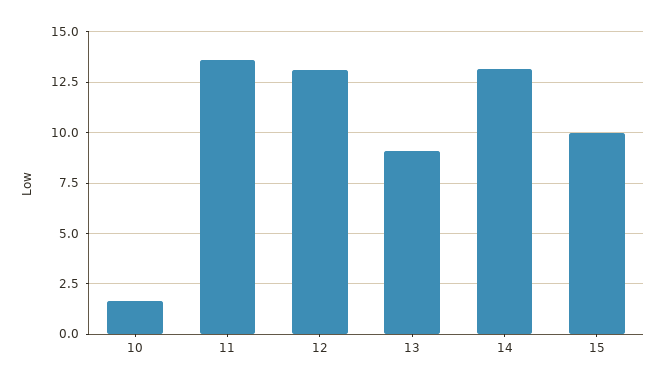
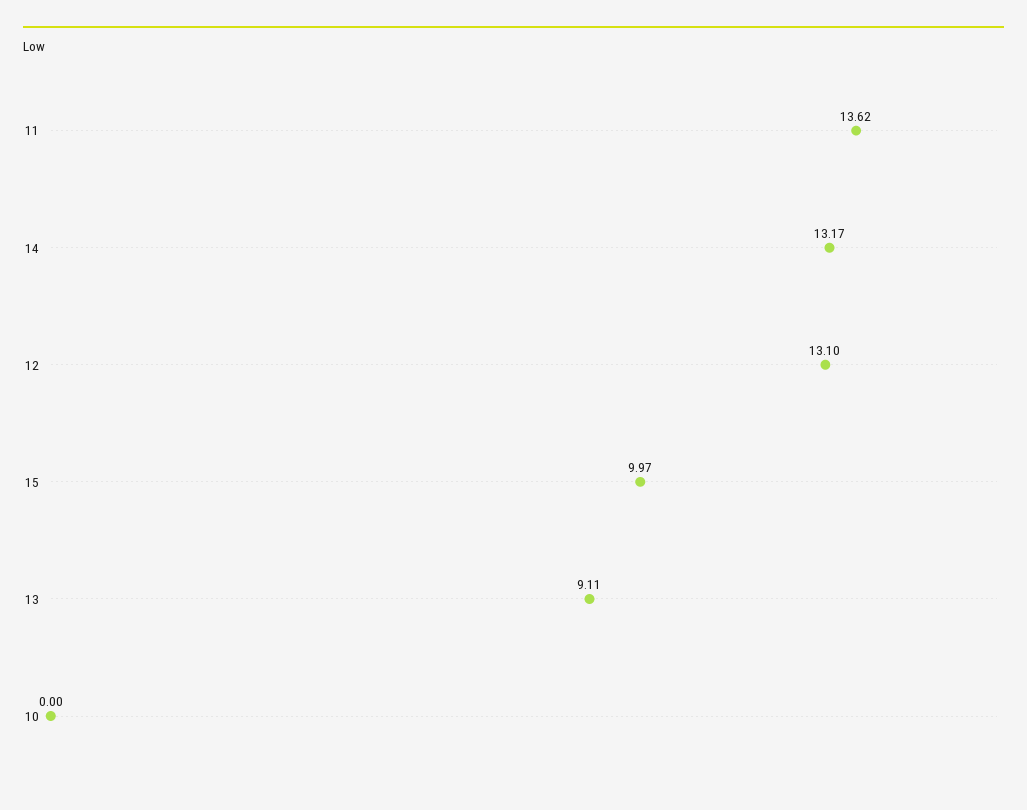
10: 1.5 -> 0

